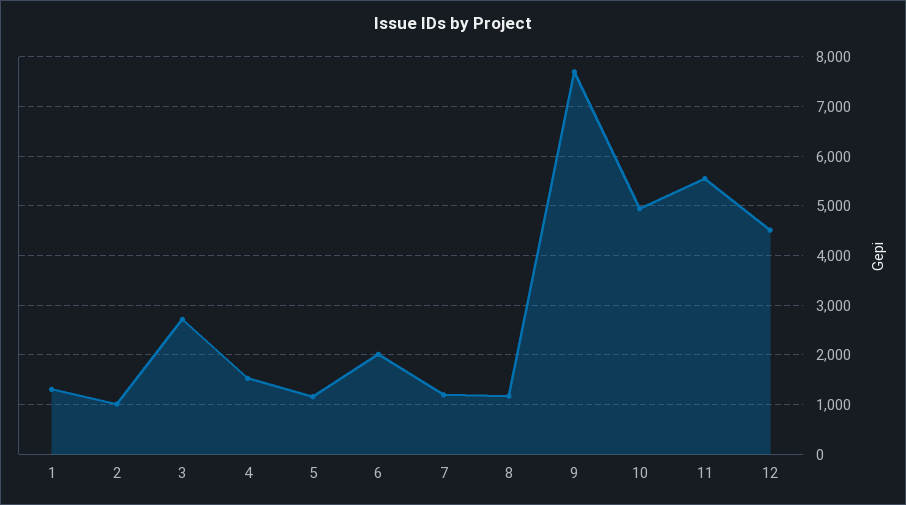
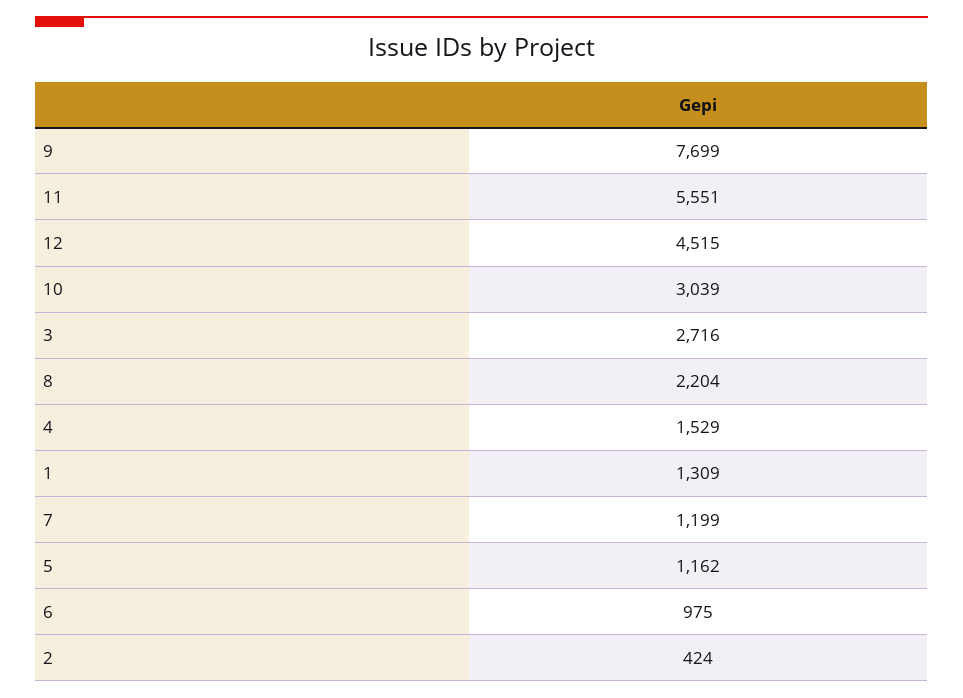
2: 1000 -> 424
6: 2000 -> 975
8: 1200 -> 2204
10: 5000 -> 3039

